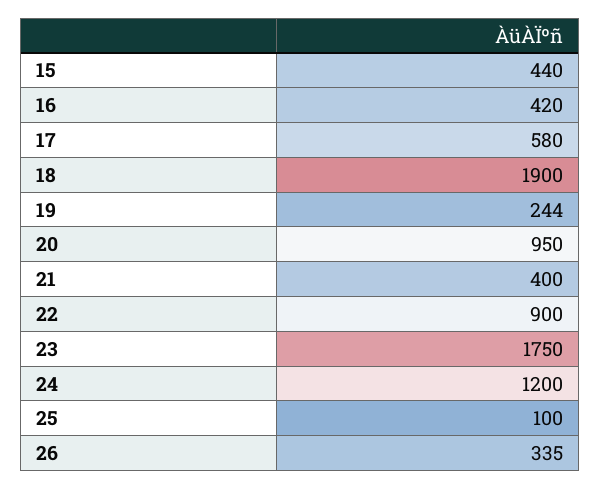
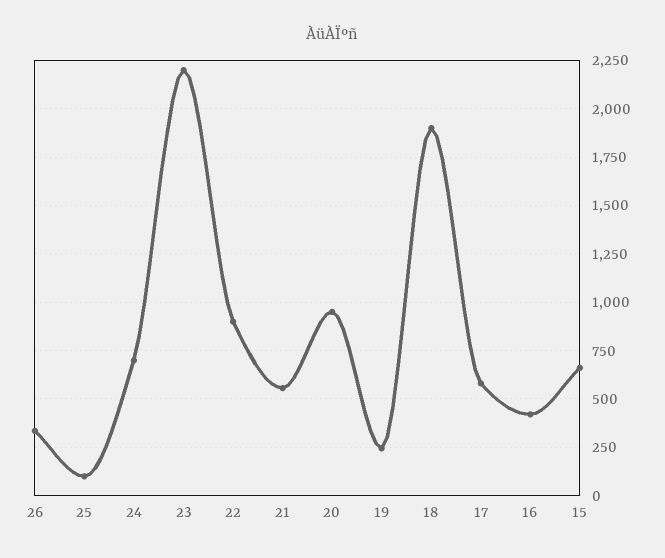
15: 440 -> 650
21: 400 -> 550
23: 1750 -> 2200
24: 1200 -> 700

